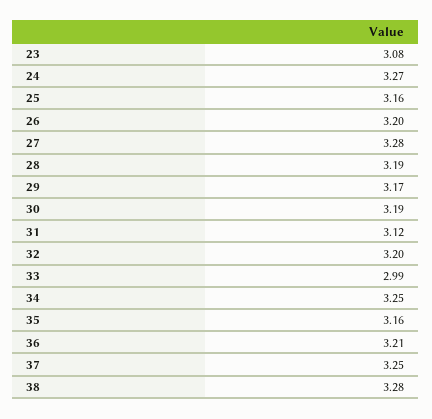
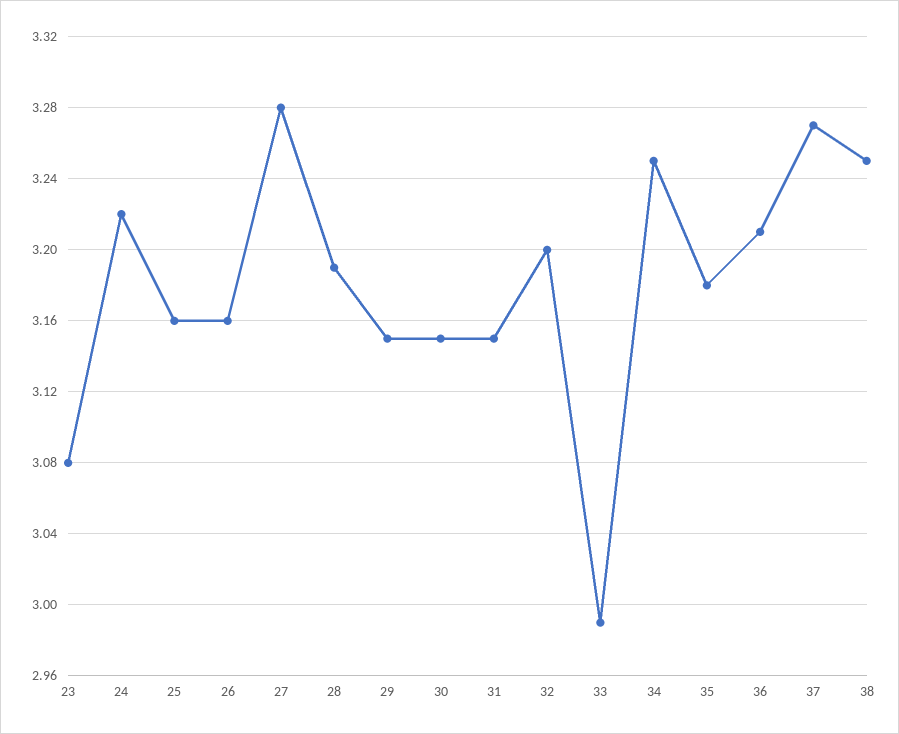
24: 3.27 -> 3.22
26: 3.2 -> 3.16
29: 3.17 -> 3.15
30: 3.19 -> 3.15
31: 3.12 -> 3.15
35: 3.16 -> 3.18
37: 3.25 -> 3.27
38: 3.28 -> 3.25

